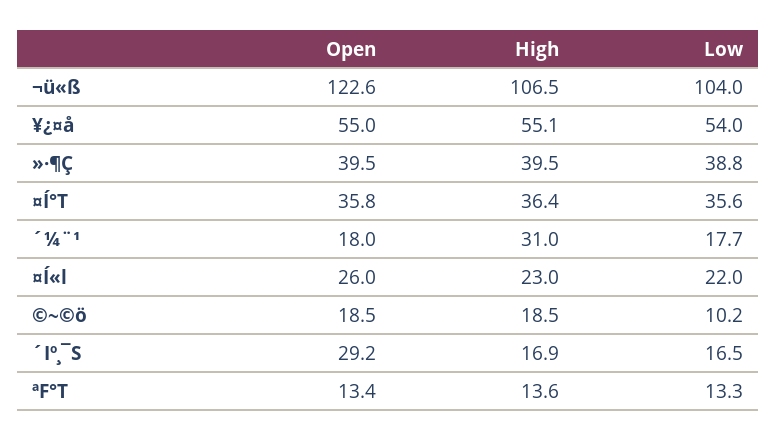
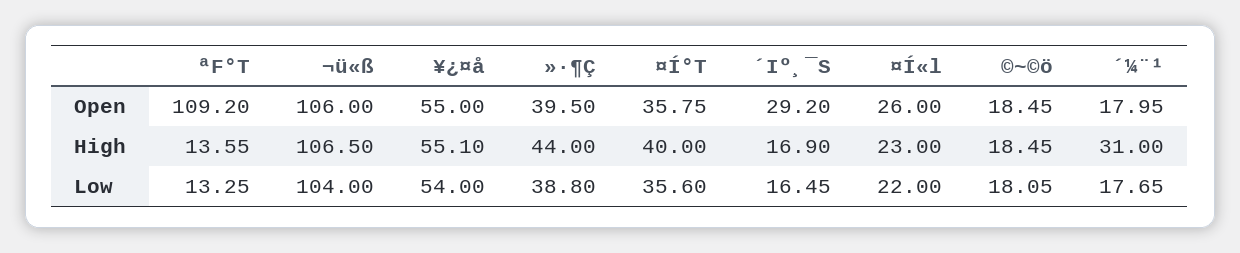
Open, ¬ü«ß: 122.6 -> 106
High, »·¶Ç: 39.5 -> 44
High, ¤Í°T: 36.4 -> 40
Low, ©~©ö: 10.2 -> 18.05
Open, ªF°T: 13.4 -> 109.2

